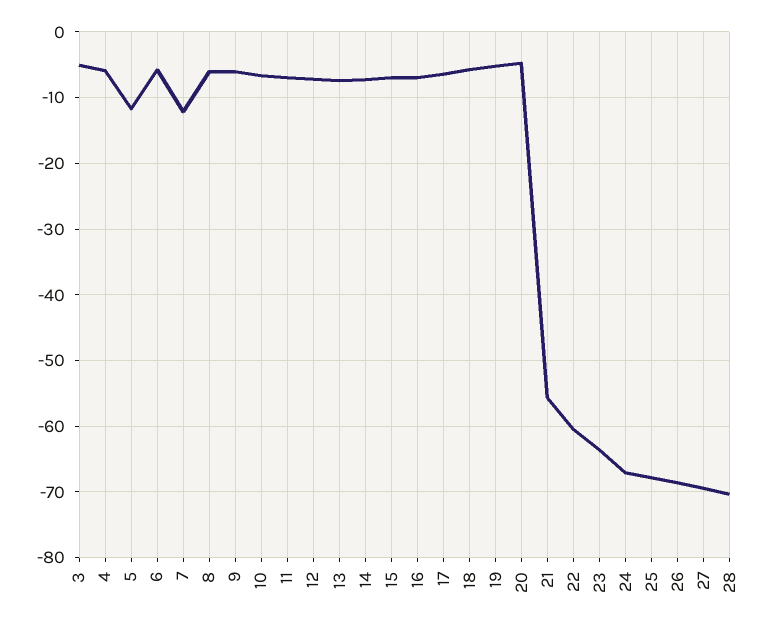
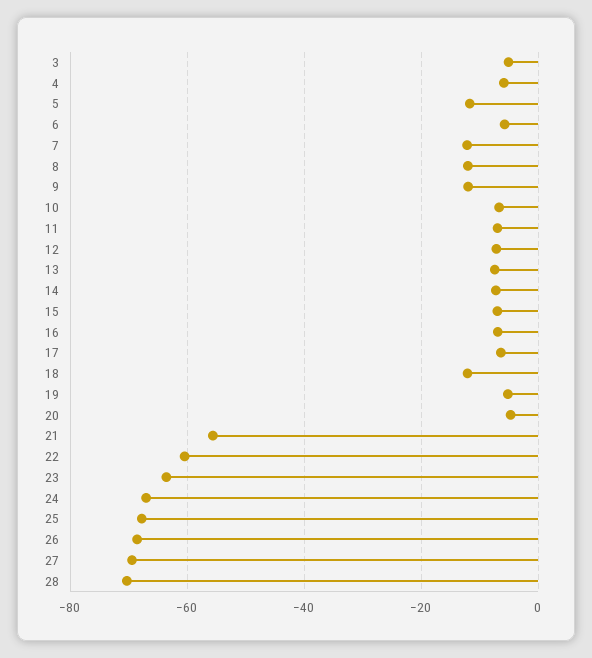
8: -6 -> -12
9: -6 -> -12
18: -6 -> -12

